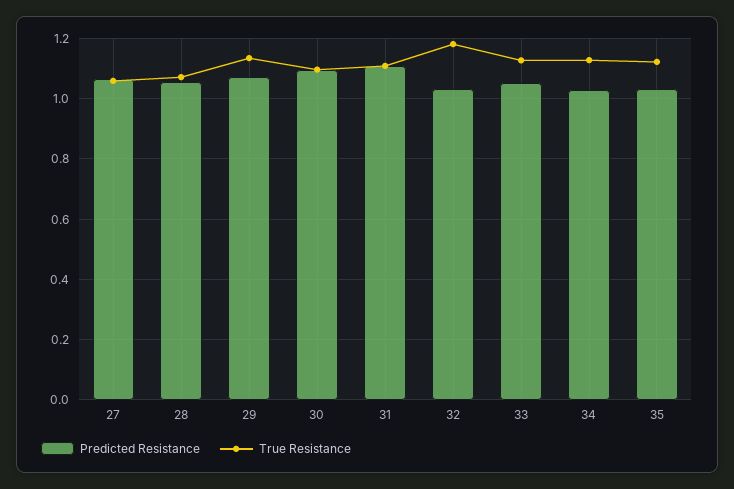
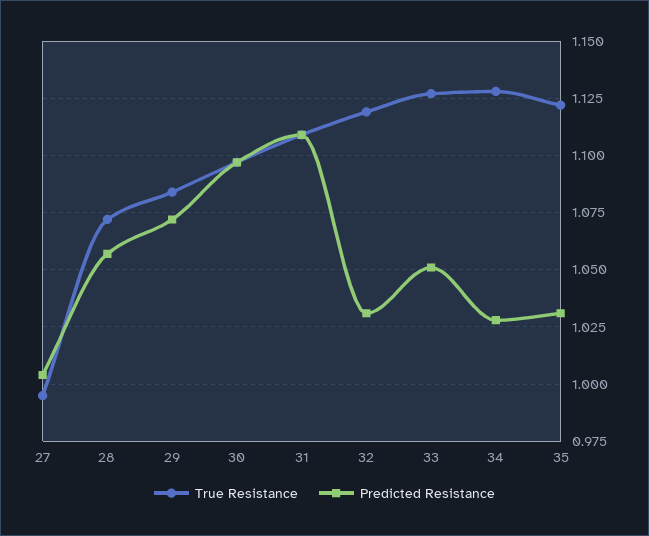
Predicted Resistance, 27: 1.06 -> 1.005
True Resistance, 27: 1.06 -> 0.995
True Resistance, 29: 1.14 -> 1.085
True Resistance, 32: 1.18 -> 1.12

